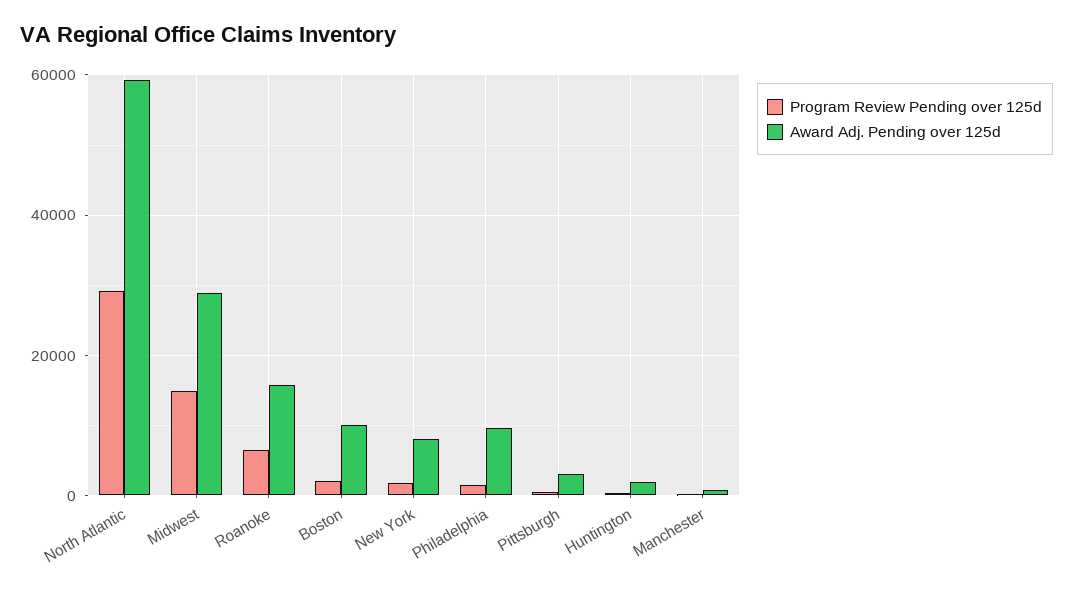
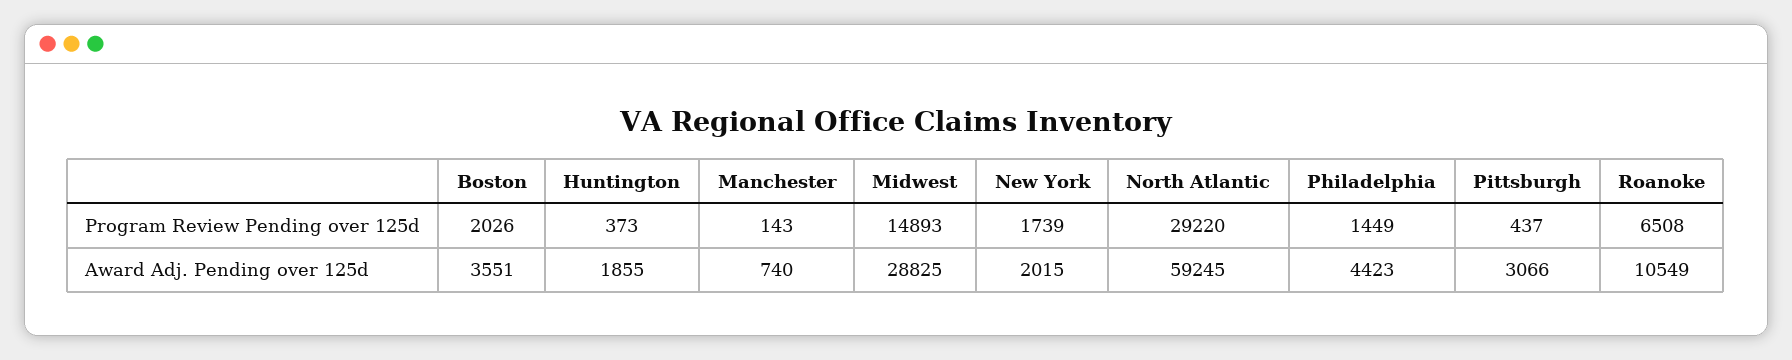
Award Adj. Pending over 125d, Roanoke: 16000 -> 10549
Award Adj. Pending over 125d, Boston: 10000 -> 3551
Award Adj. Pending over 125d, New York: 8000 -> 2015
Award Adj. Pending over 125d, Philadelphia: 10000 -> 4423

